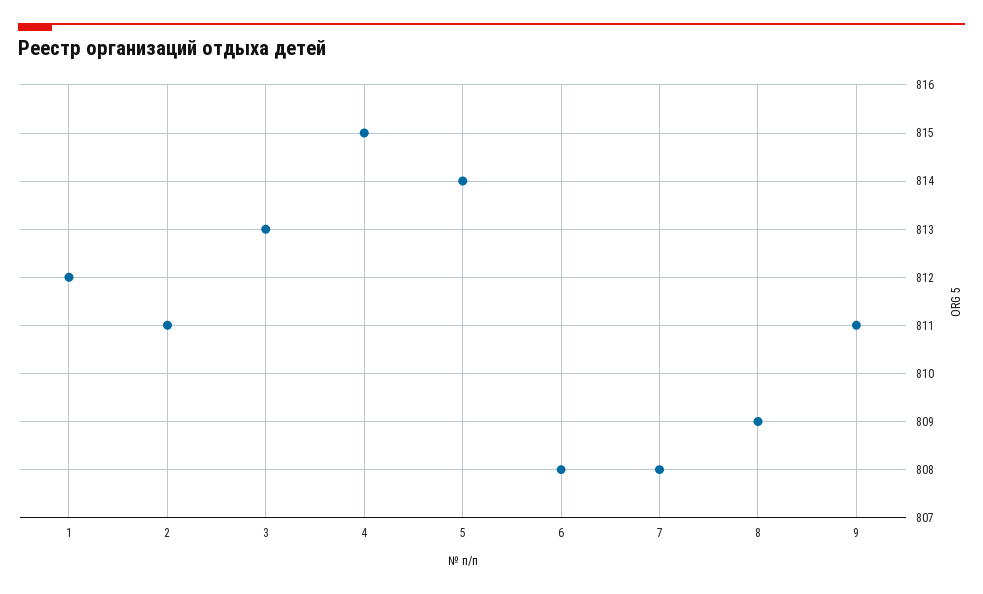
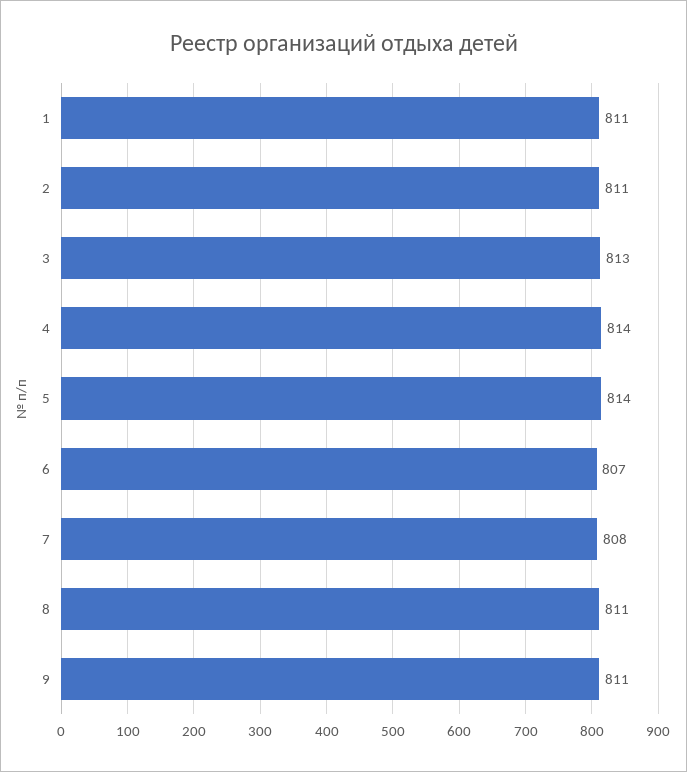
1: 812 -> 811
4: 815 -> 814
6: 808 -> 807
8: 809 -> 811

